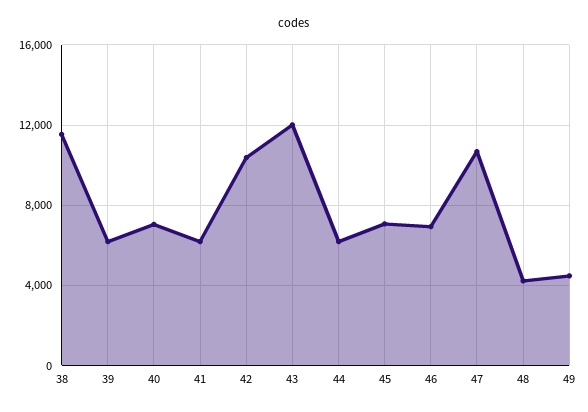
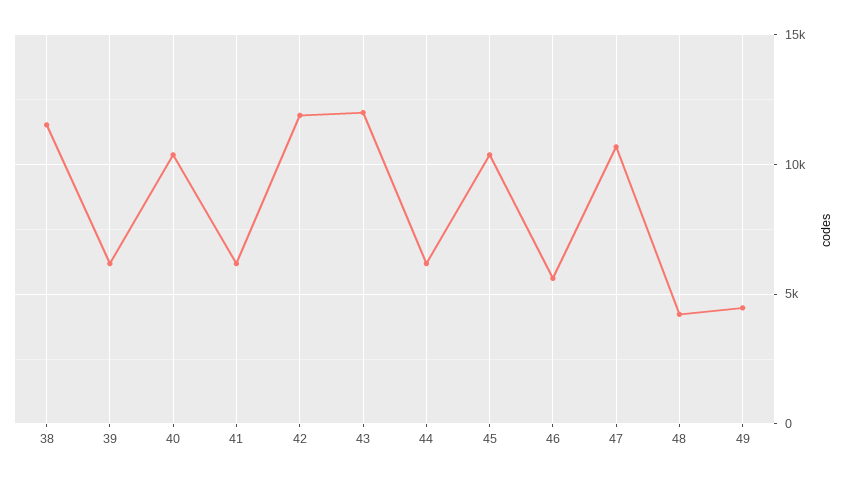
40: 7000 -> 10500
42: 10500 -> 12000
45: 7000 -> 10500
46: 7000 -> 5500

